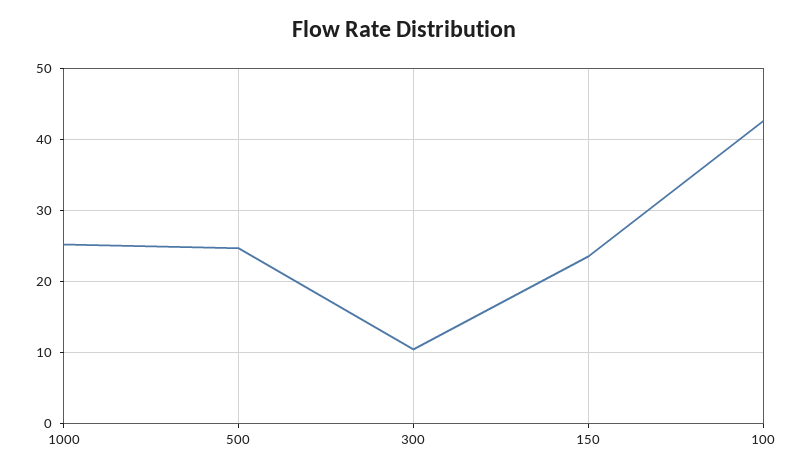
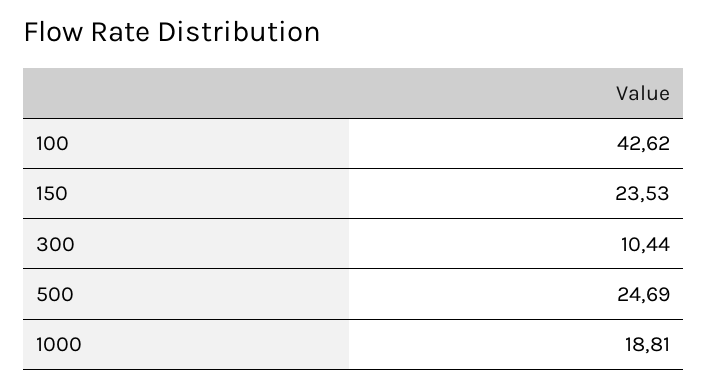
1000: 25 -> 18.81

